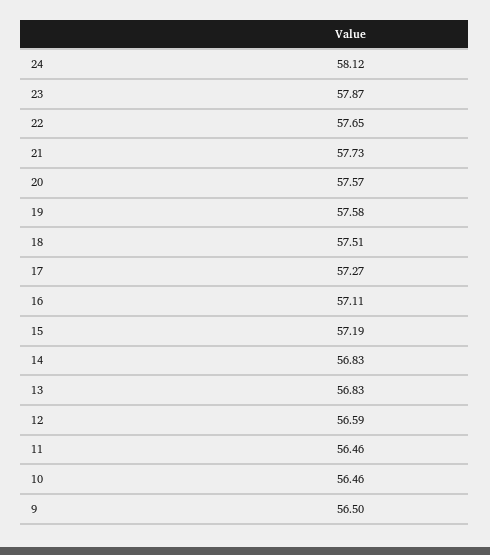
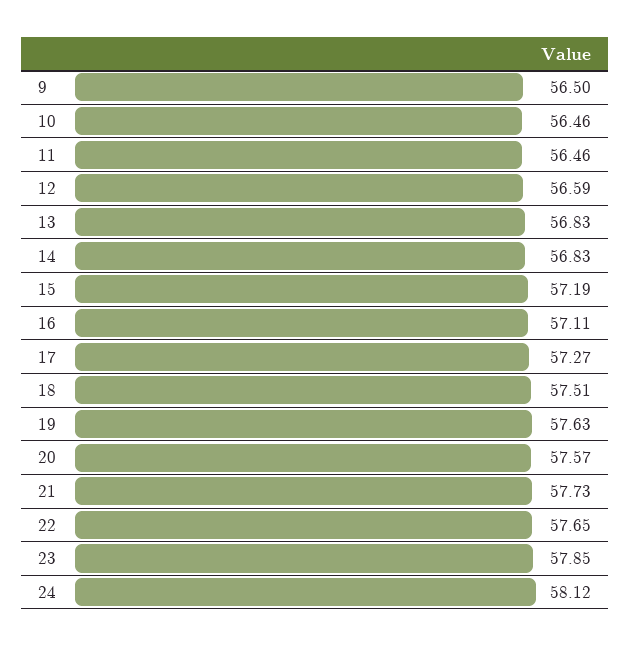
23: 57.87 -> 57.85
19: 57.58 -> 57.63

